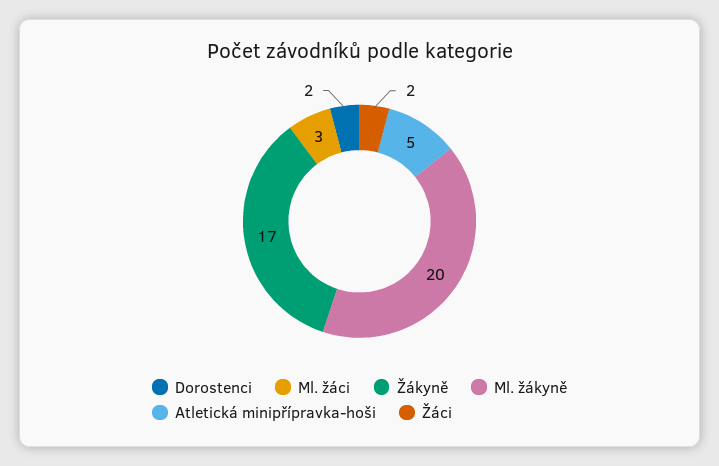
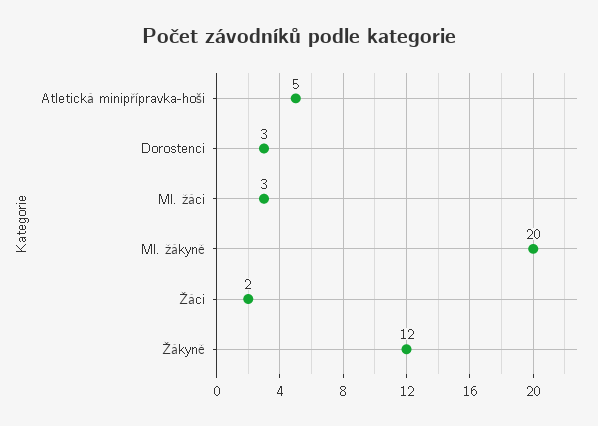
Dorostenci: 2 -> 3
Žákyně: 17 -> 12

